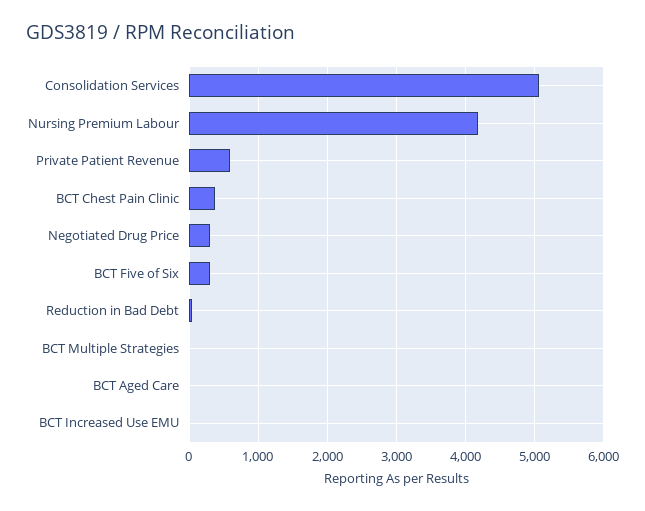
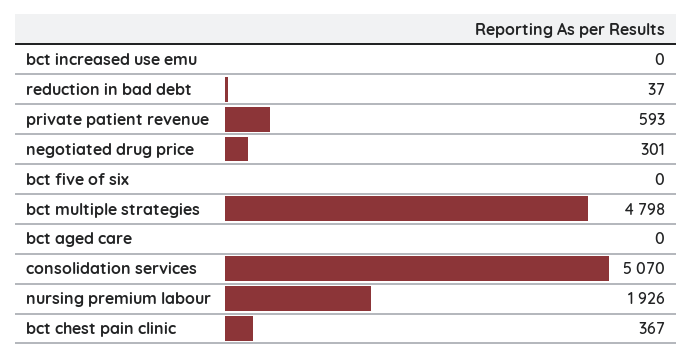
Nursing Premium Labour: 4200 -> 1926
BCT Five of Six: 300 -> 0
BCT Multiple Strategies: 0 -> 4798

